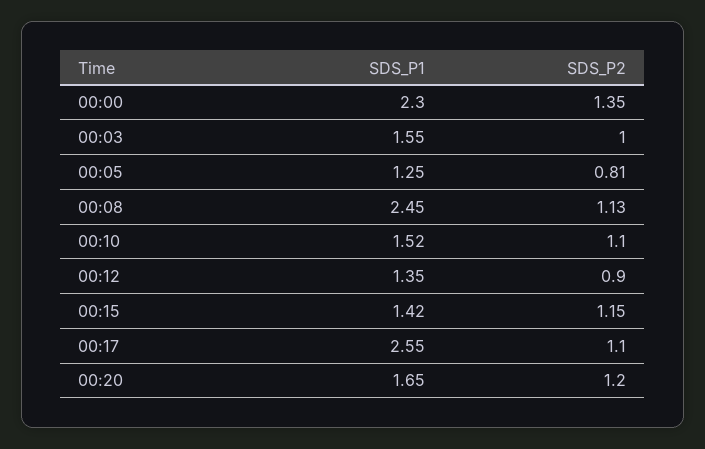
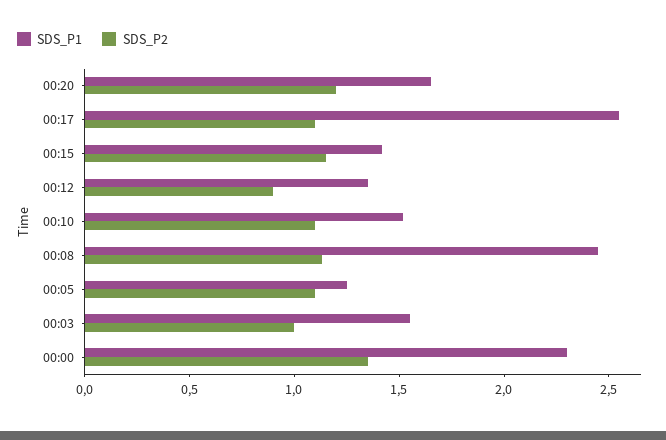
SDS_P2, 00:05: 0.81 -> 1.1

